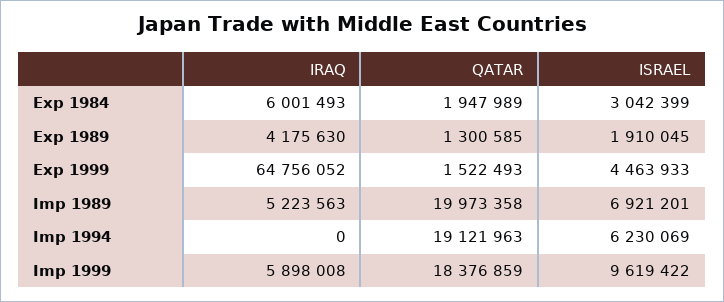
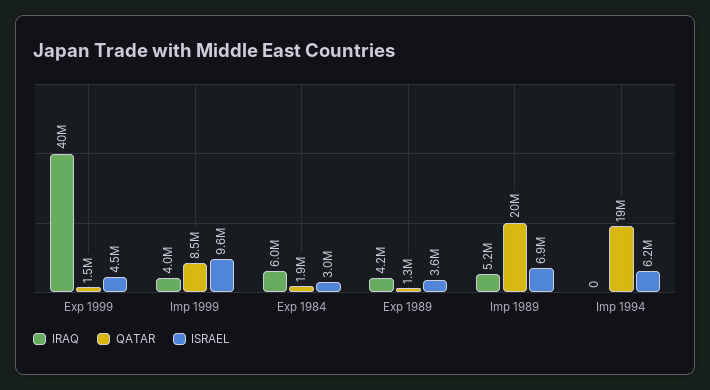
ISRAEL, Exp 1989: 1910045 -> 3600000
IRAQ, Exp 1999: 64756052 -> 40000000
IRAQ, Imp 1999: 5898008 -> 4000000
QATAR, Imp 1999: 18376859 -> 8500000

